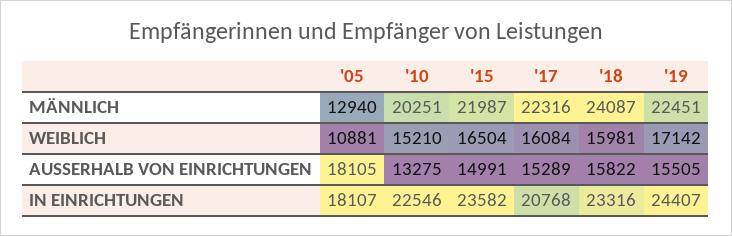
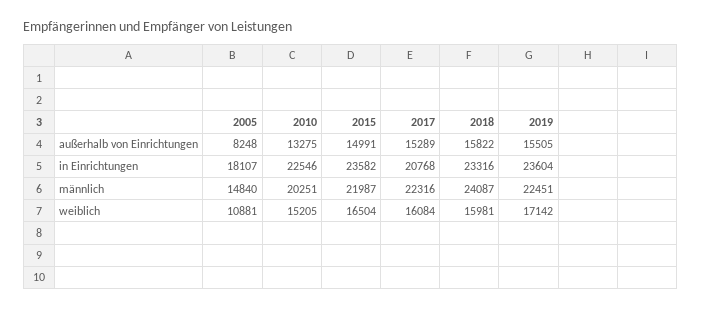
'05, MÄNNLICH: 12940 -> 14840
'10, WEIBLICH: 15210 -> 15205
'05, AUSSERHALB VON EINRICHTUNGEN: 18105 -> 8248
'19, IN EINRICHTUNGEN: 24407 -> 23604

